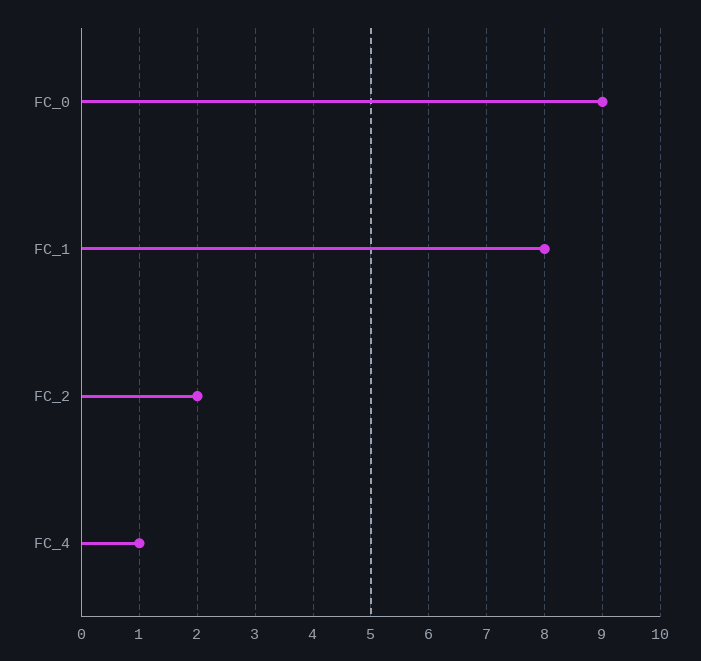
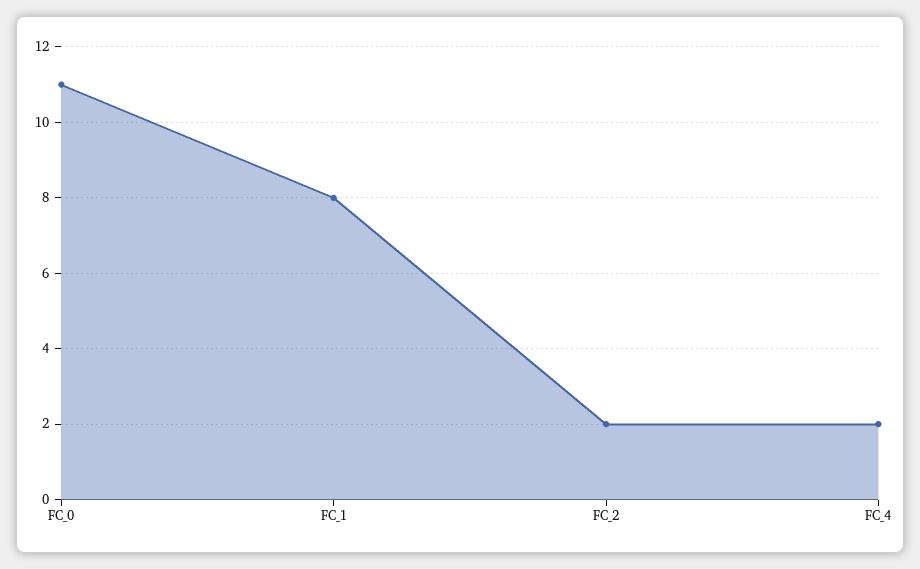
FC_0: 9 -> 11
FC_4: 1 -> 2

